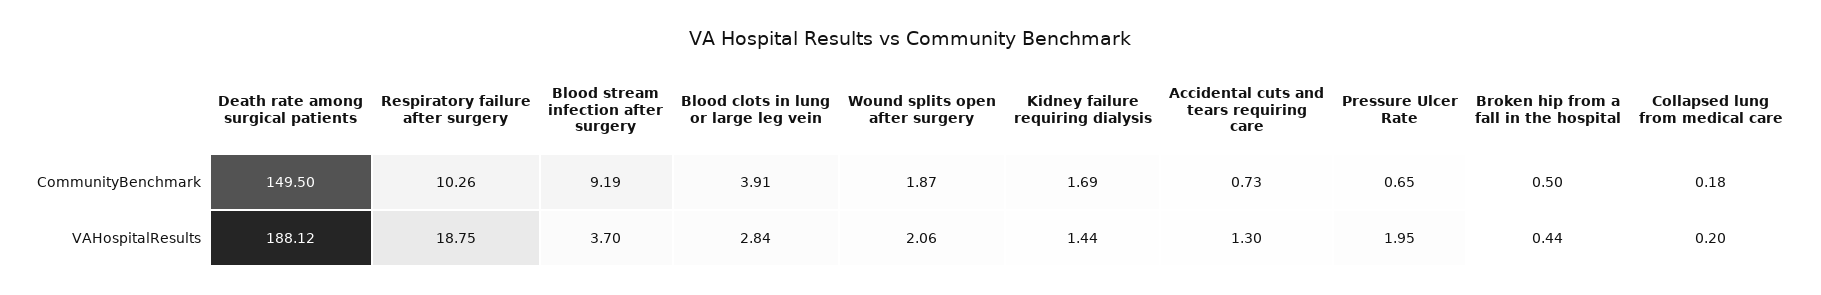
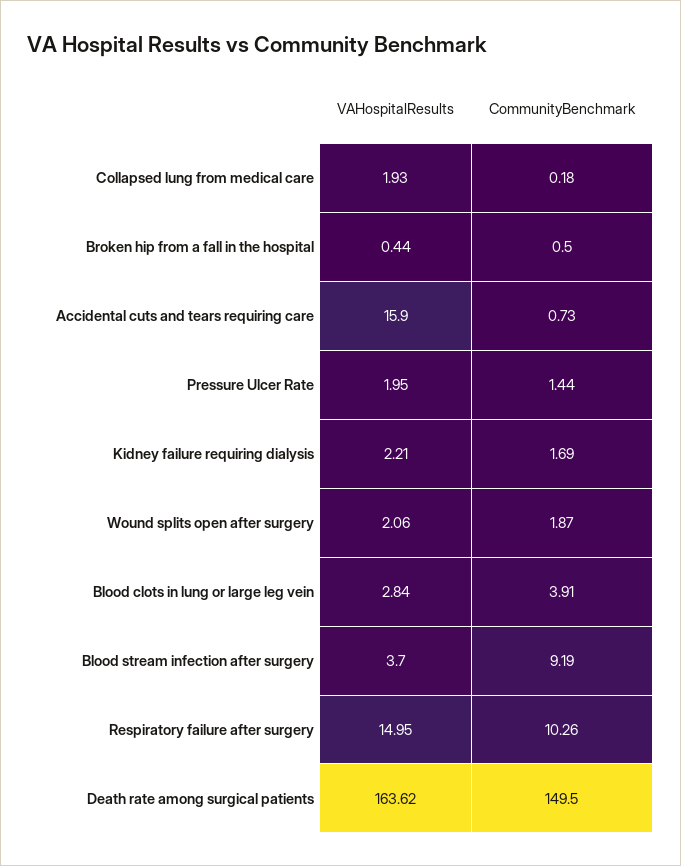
Pressure Ulcer Rate, CommunityBenchmark: 0.65 -> 1.44
Death rate among surgical patients, VAHospitalResults: 188.12 -> 163.62
Respiratory failure after surgery, VAHospitalResults: 18.75 -> 14.95
Kidney failure requiring dialysis, VAHospitalResults: 1.44 -> 2.21
Accidental cuts and tears requiring care, VAHospitalResults: 1.3 -> 15.9
Collapsed lung from medical care, VAHospitalResults: 0.2 -> 1.93

